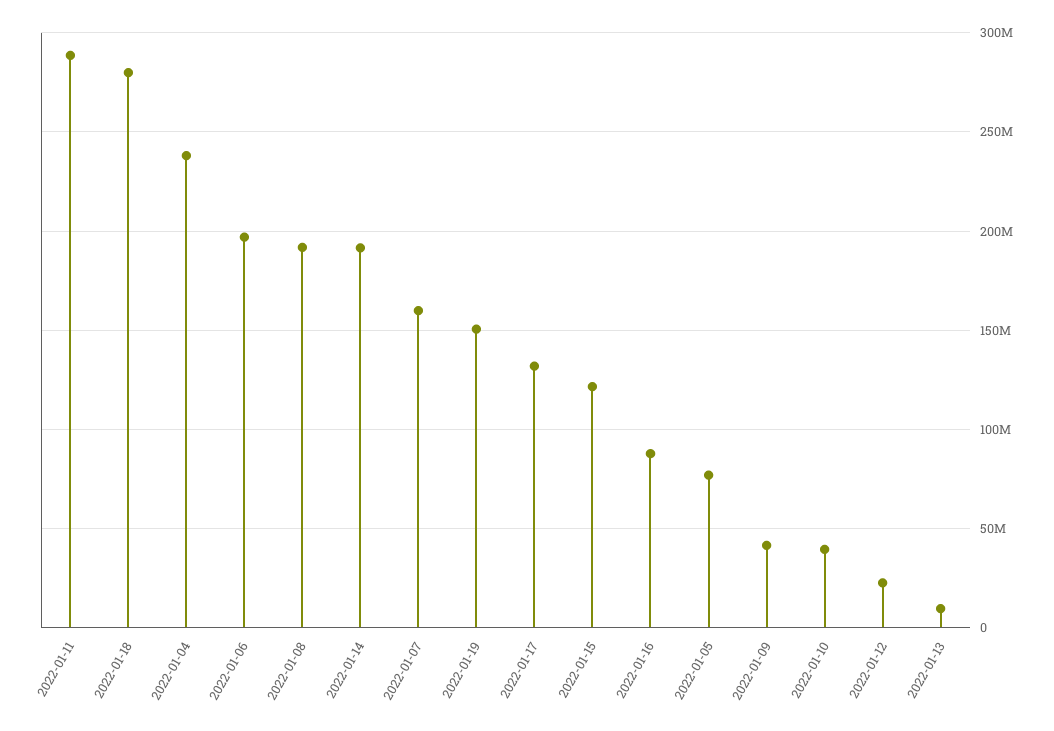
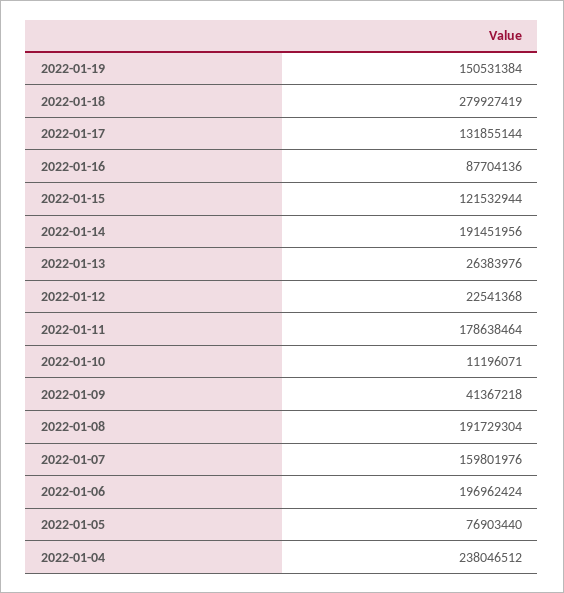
2022-01-11: 290000000 -> 178638464
2022-01-10: 40000000 -> 11196071
2022-01-13: 10000000 -> 26383976

